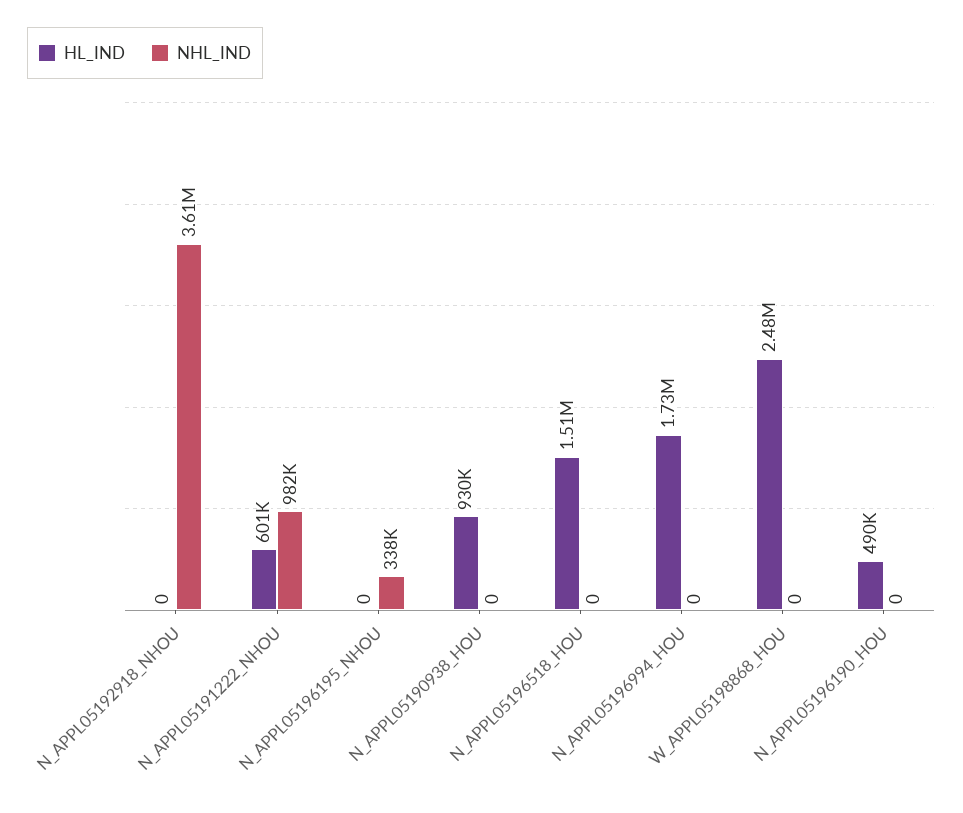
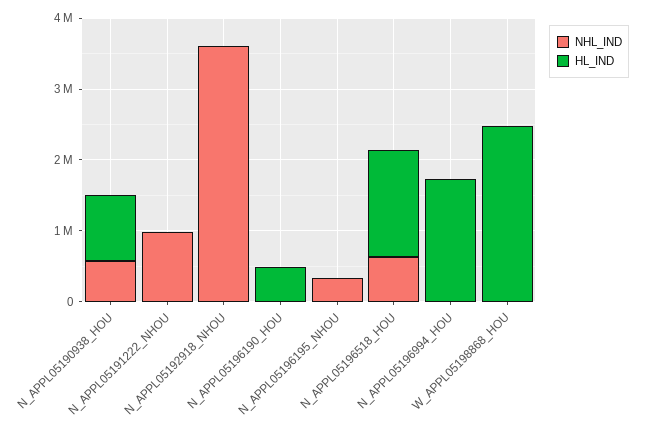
HL_IND, N_APPL05191222_NHOU: 601000 -> 0
NHL_IND, N_APPL05190938_HOU: 0 -> 600000
NHL_IND, N_APPL05196518_HOU: 0 -> 600000

